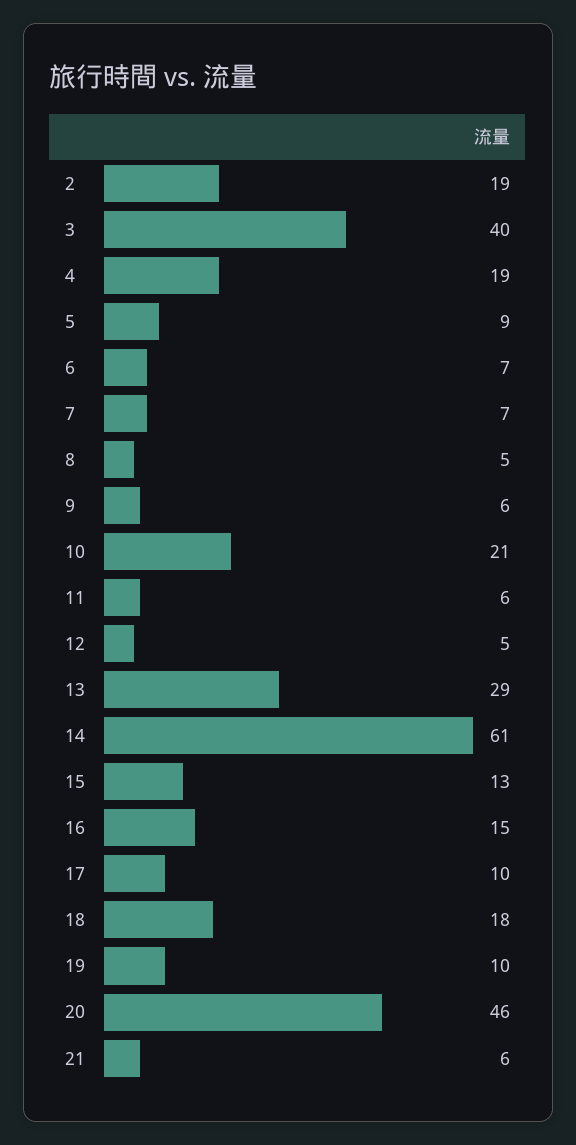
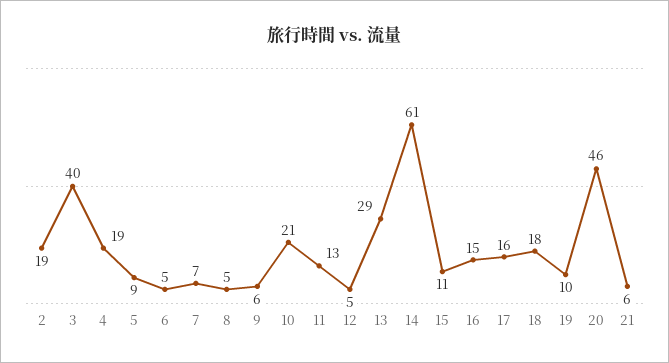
6: 7 -> 5
11: 6 -> 13
15: 13 -> 11
17: 10 -> 16

